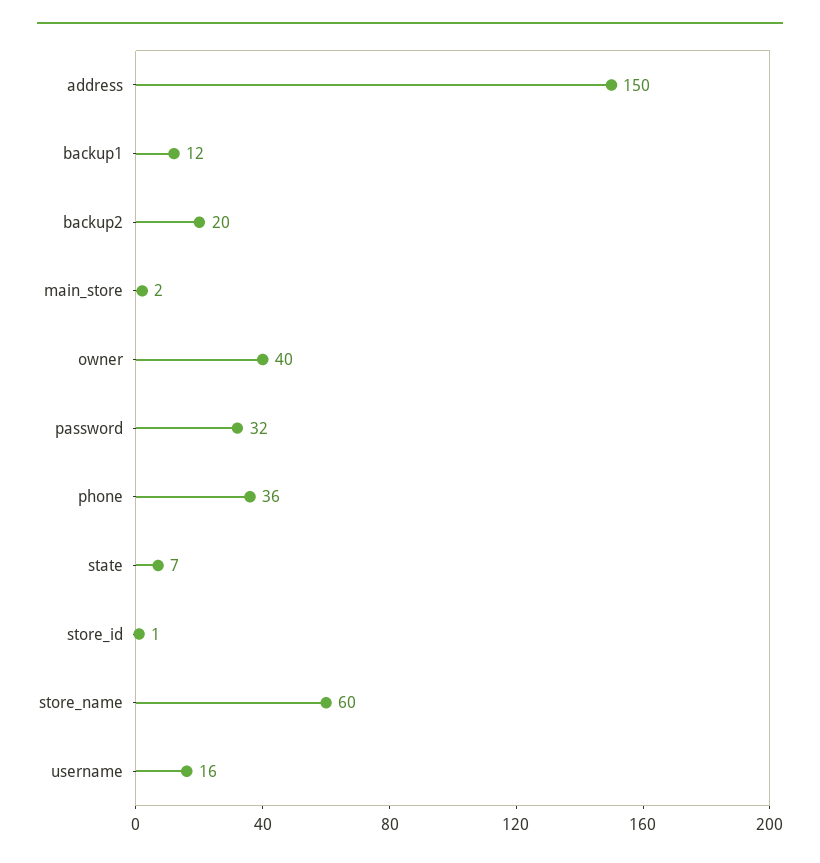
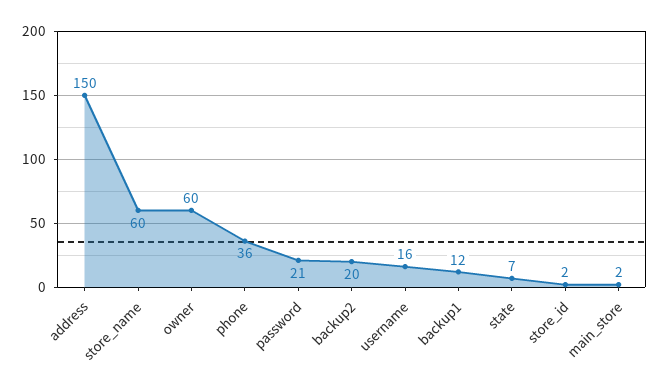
owner: 40 -> 60
password: 32 -> 21
store_id: 1 -> 2

